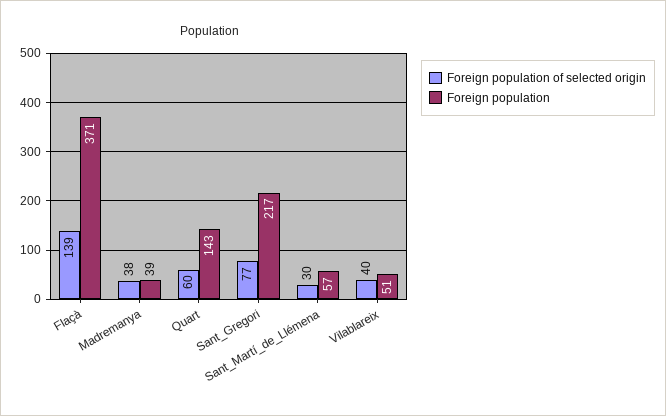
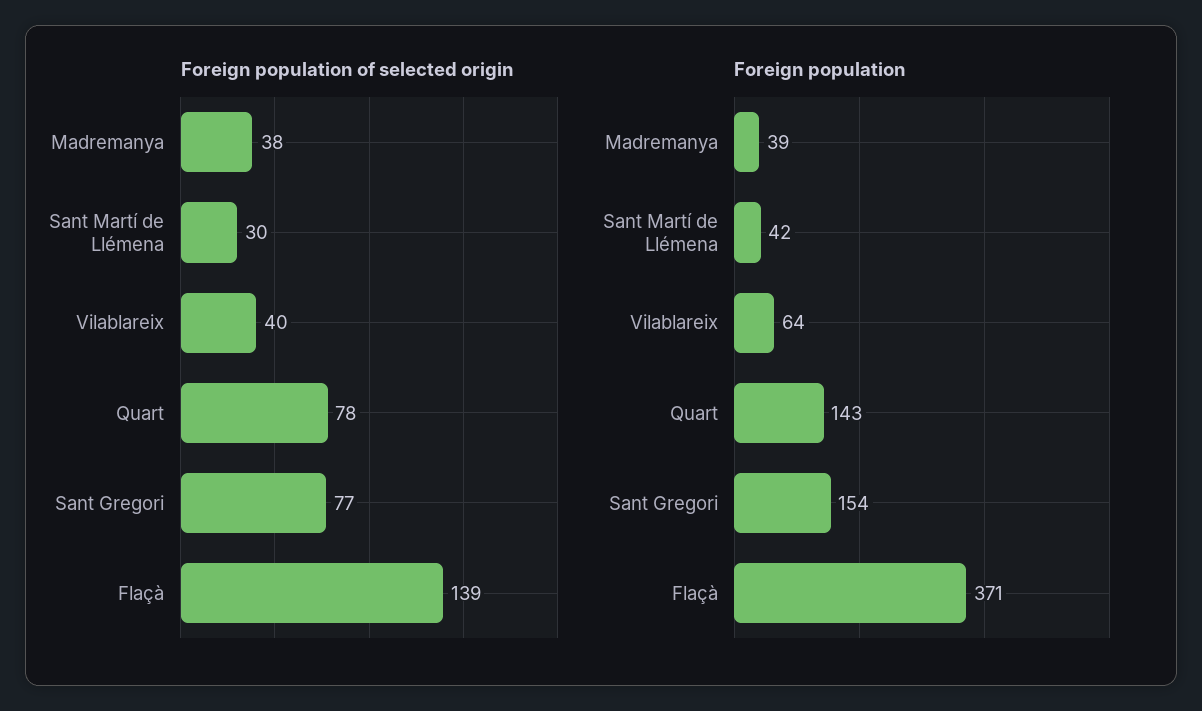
Foreign population of selected origin, Quart: 60 -> 78
Foreign population, Sant_Gregori: 217 -> 154
Foreign population, Sant_Martí_de_Llémena: 57 -> 42
Foreign population, Vilablareix: 51 -> 64

